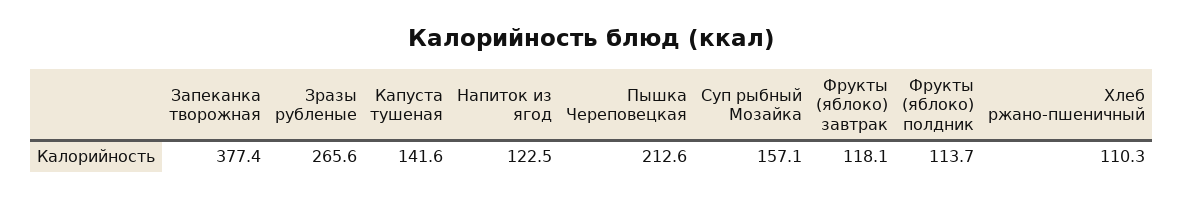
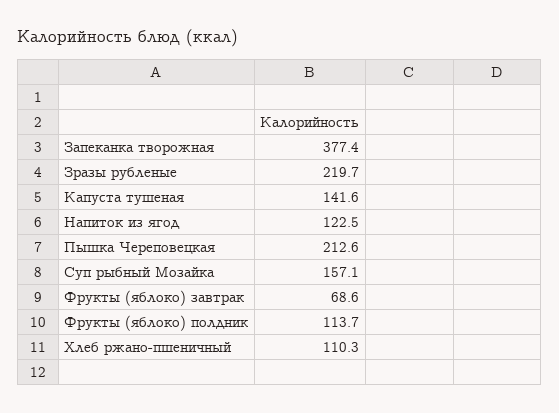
Зразы рубленые: 265.6 -> 219.7
Фрукты (яблоко) завтрак: 118.1 -> 68.6

